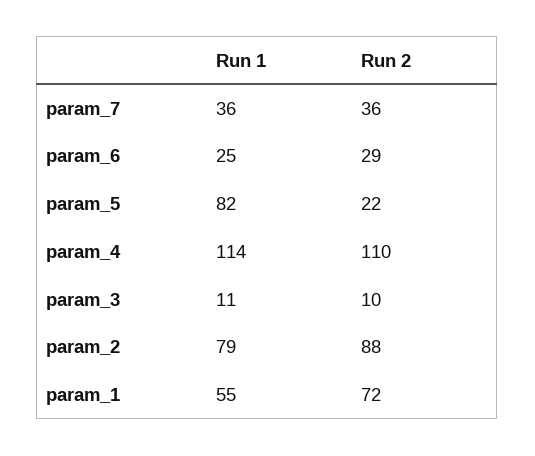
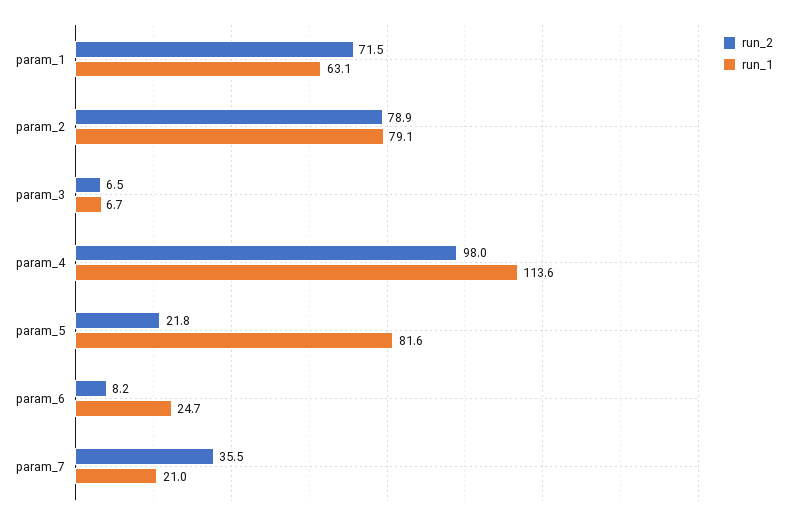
Run 1, param_7: 36 -> 21
Run 2, param_6: 29 -> 8.2
Run 2, param_4: 110 -> 98
Run 1, param_3: 11 -> 6.7
Run 2, param_3: 10 -> 6.5
Run 2, param_2: 88 -> 78.9
Run 1, param_1: 55 -> 63.1

